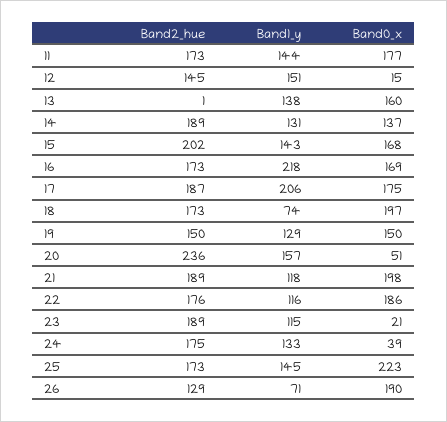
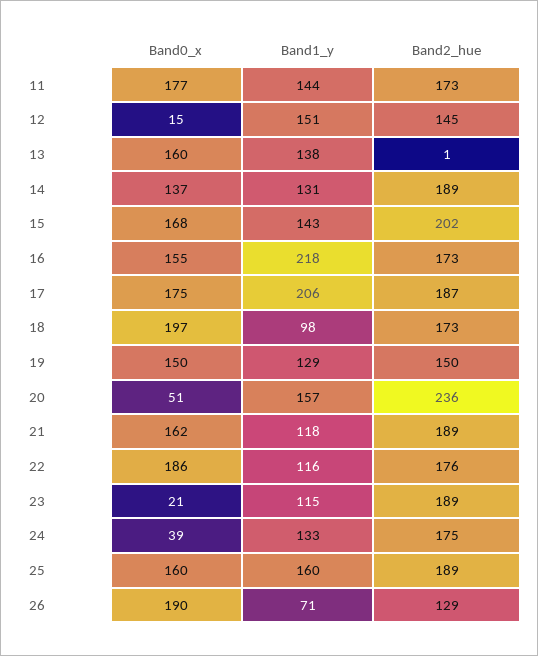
Band0_x, 16: 169 -> 155
Band1_y, 18: 74 -> 98
Band0_x, 21: 198 -> 162
Band2_hue, 25: 173 -> 189
Band1_y, 25: 145 -> 160
Band0_x, 25: 223 -> 160

